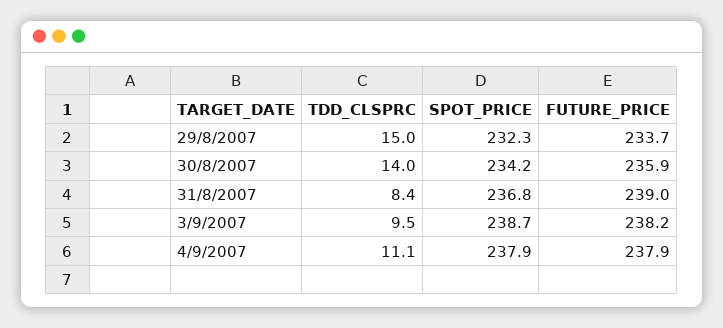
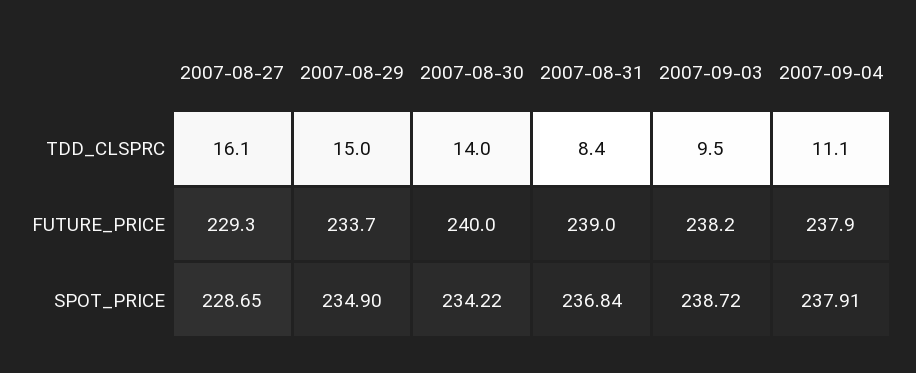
SPOT_PRICE, 29/8/2007: 232.3 -> 234.9
FUTURE_PRICE, 30/8/2007: 235.9 -> 240
TDD_CLSPRC, 2007-08-27: none -> 16.1
FUTURE_PRICE, 2007-08-27: none -> 229.3
SPOT_PRICE, 2007-08-27: none -> 228.65

